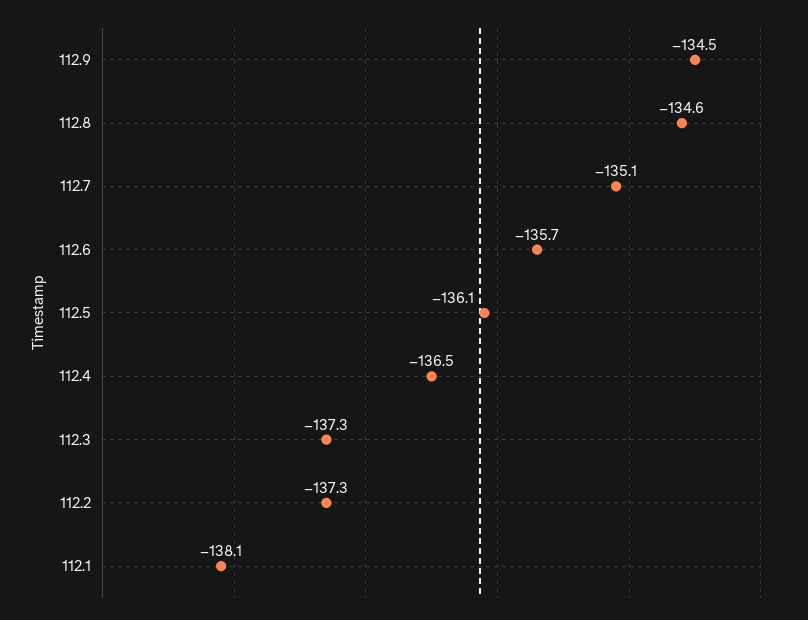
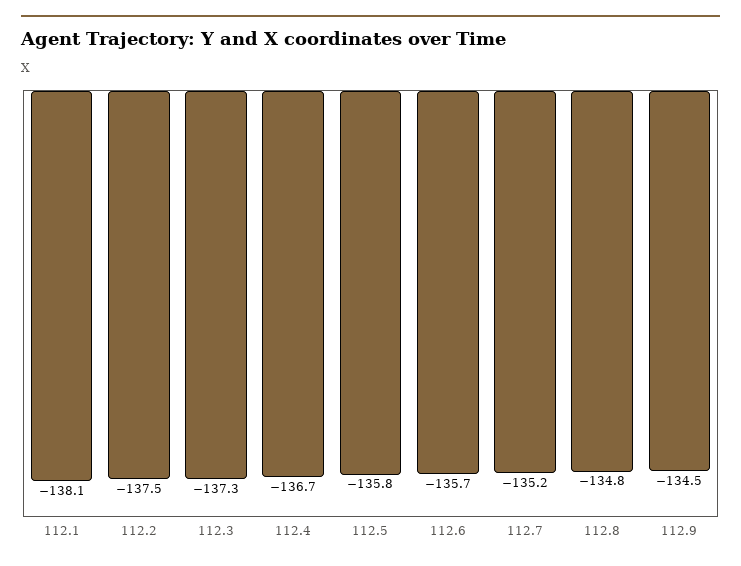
112.8: -134.6 -> -134.8
112.7: -135.1 -> -135.2
112.5: -136.1 -> -135.8
112.4: -136.5 -> -136.7
112.2: -137.3 -> -137.5

